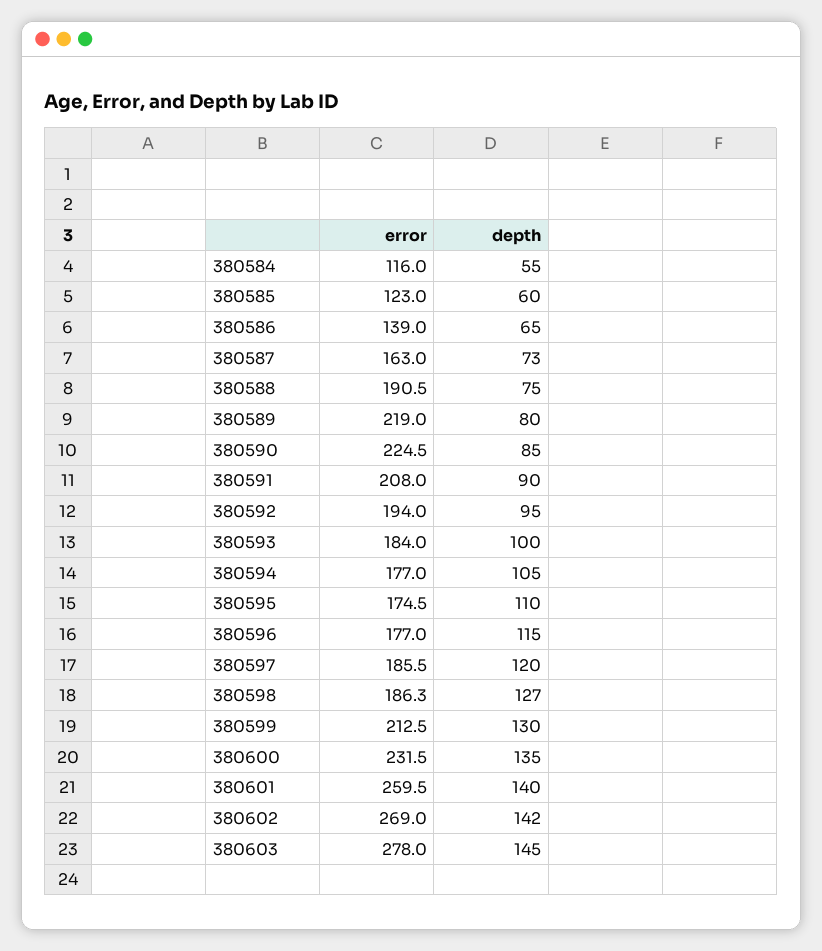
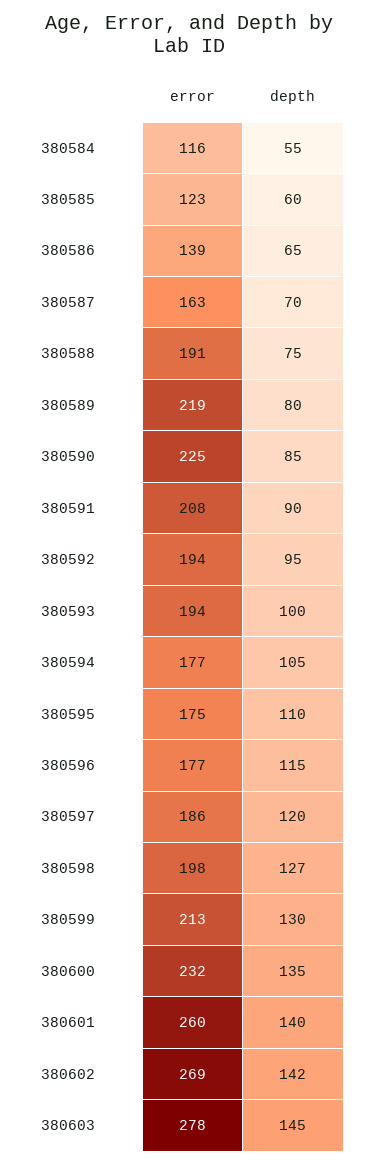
depth, 380587: 73 -> 70
error, 380593: 184 -> 194
error, 380598: 186.3 -> 198

